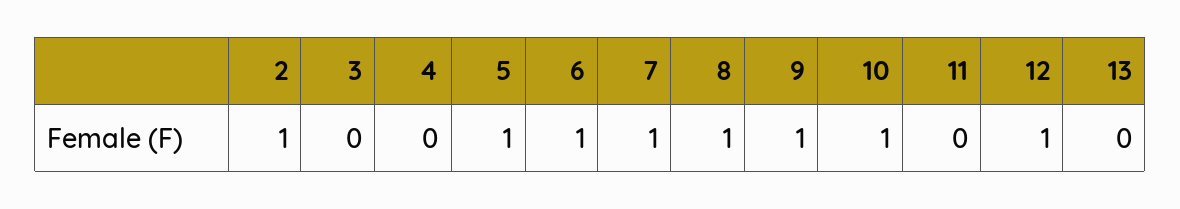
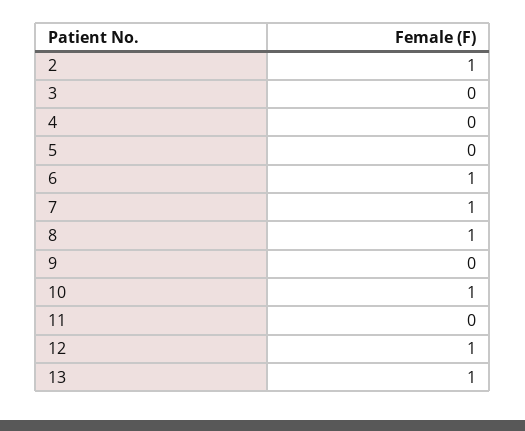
5: 1 -> 0
9: 1 -> 0
13: 0 -> 1

